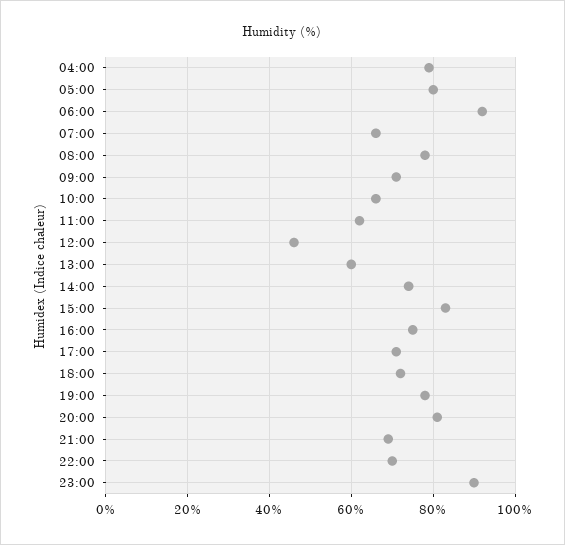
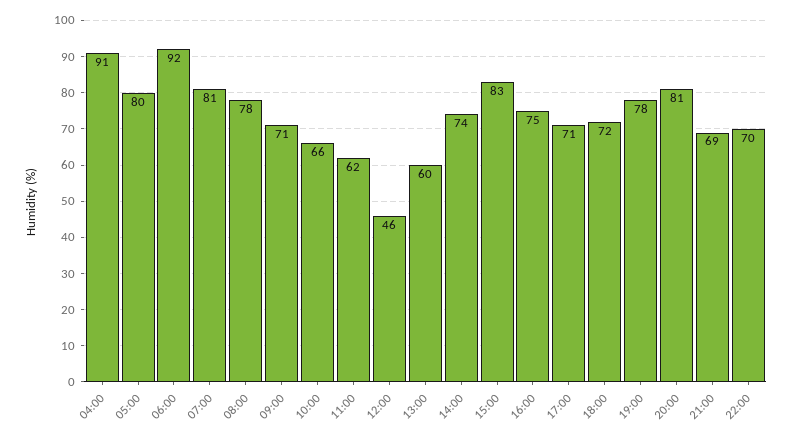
04:00: 80 -> 91
07:00: 65 -> 81
23:00: 90 -> none

